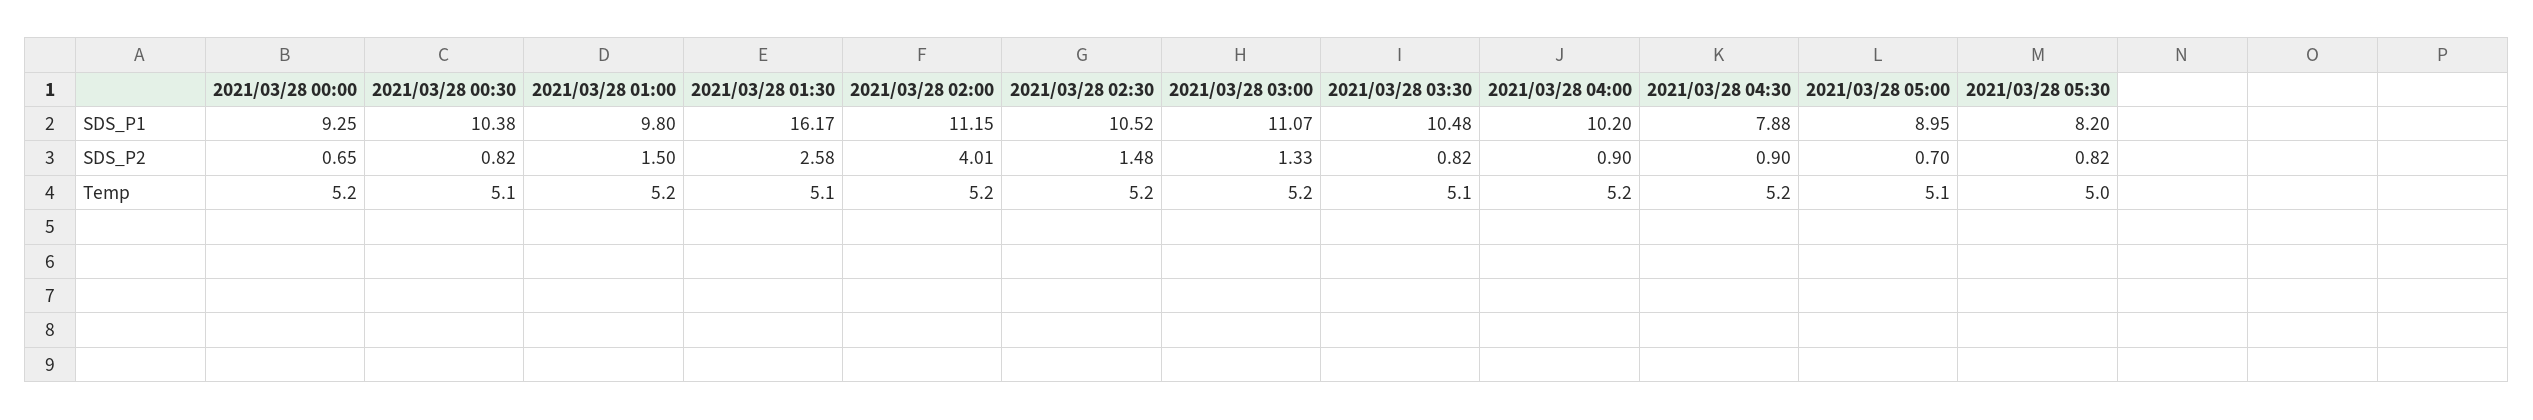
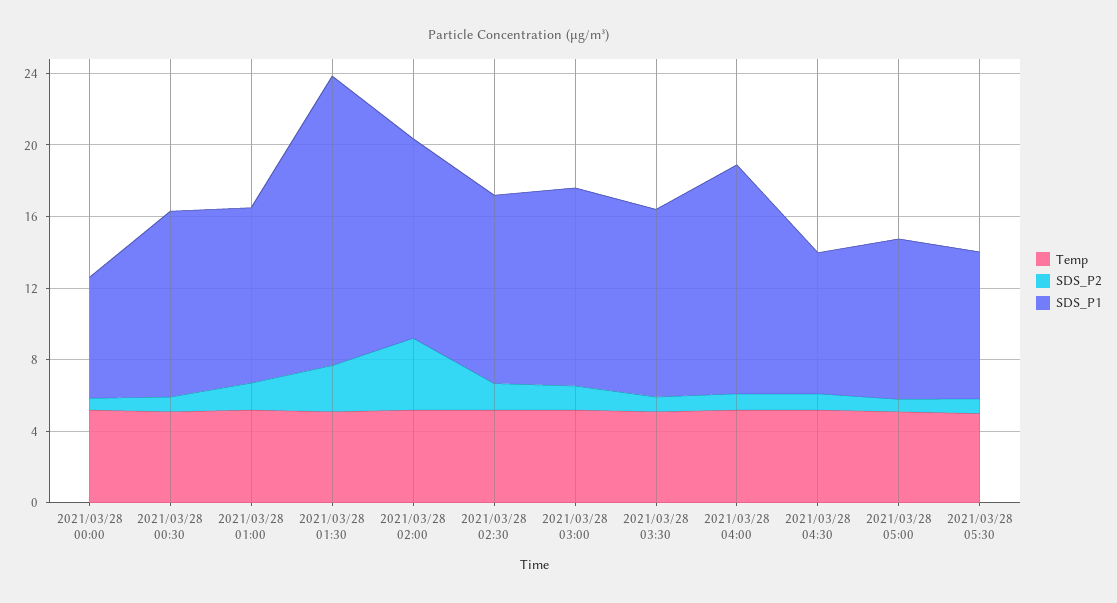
SDS_P1, 2021/03/28 00:00: 9.25 -> 7
SDS_P1, 2021/03/28 04:00: 10.2 -> 13

